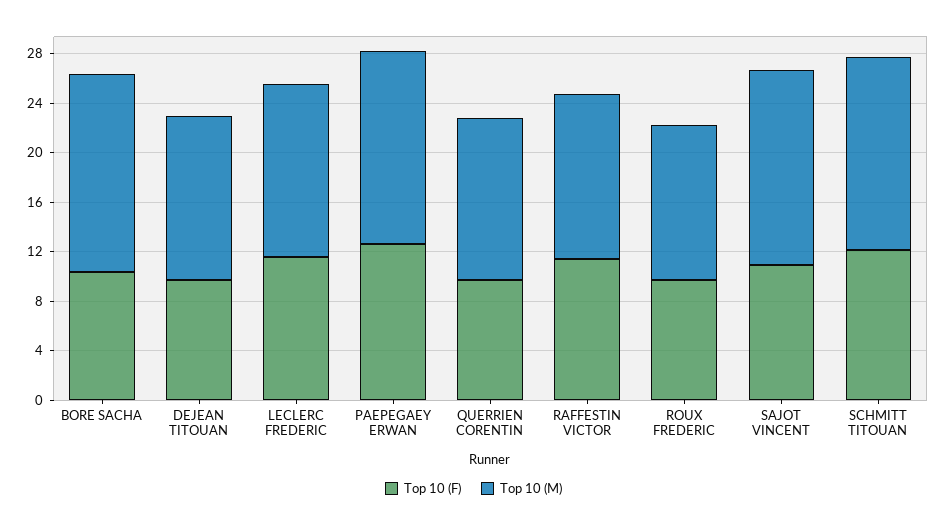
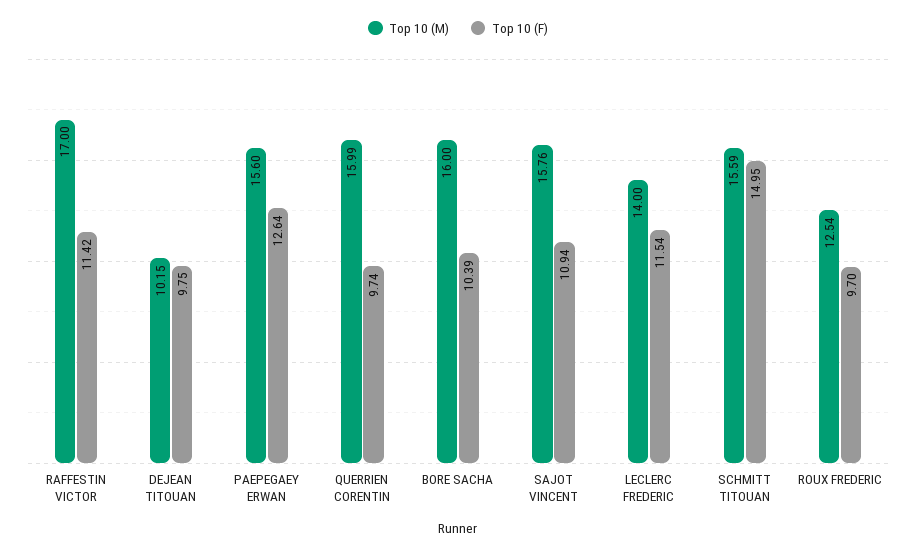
Top 10 (M), DEJEAN TITOUAN: 13 -> 10.15
Top 10 (M), QUERRIEN CORENTIN: 13 -> 15.99
Top 10 (M), RAFFESTIN VICTOR: 13 -> 17
Top 10 (F), SCHMITT TITOUAN: 12 -> 14.95

